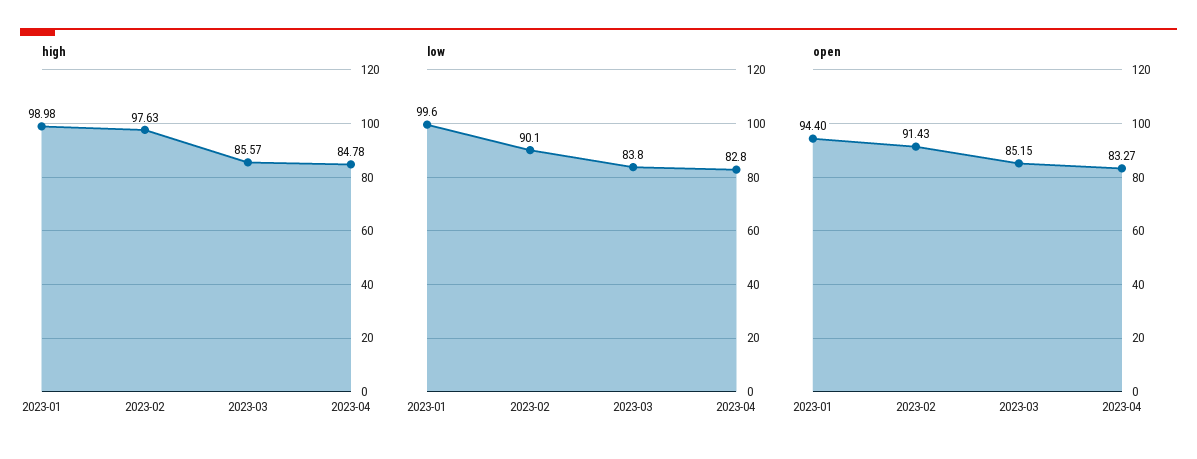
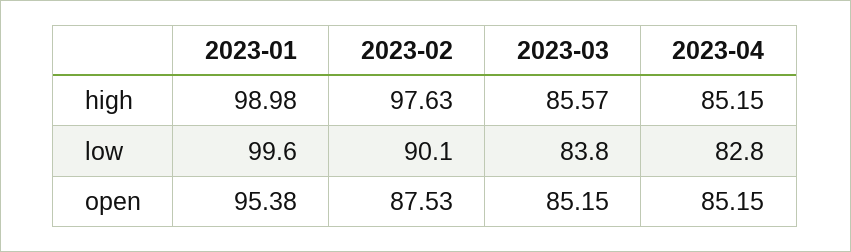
high, 2023-04: 84.78 -> 85.15
open, 2023-01: 94.4 -> 95.38
open, 2023-02: 91.43 -> 87.53
open, 2023-04: 83.27 -> 85.15

